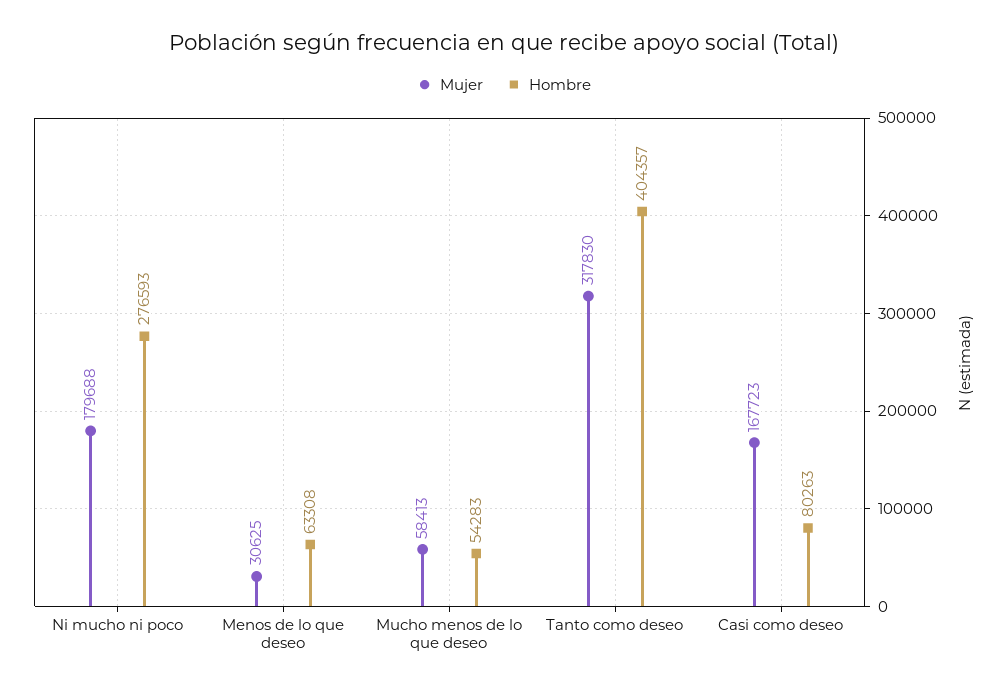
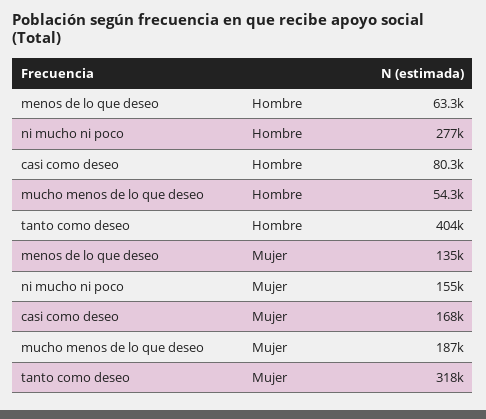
Mujer, Ni mucho ni poco: 179688 -> 155000
Mujer, Menos de lo que deseo: 30625 -> 135000
Mujer, Mucho menos de lo que deseo: 58413 -> 187000

